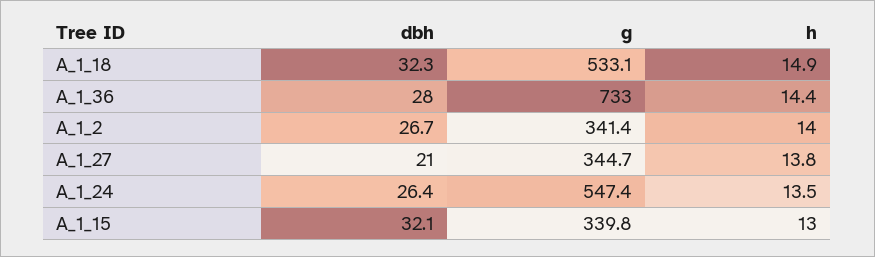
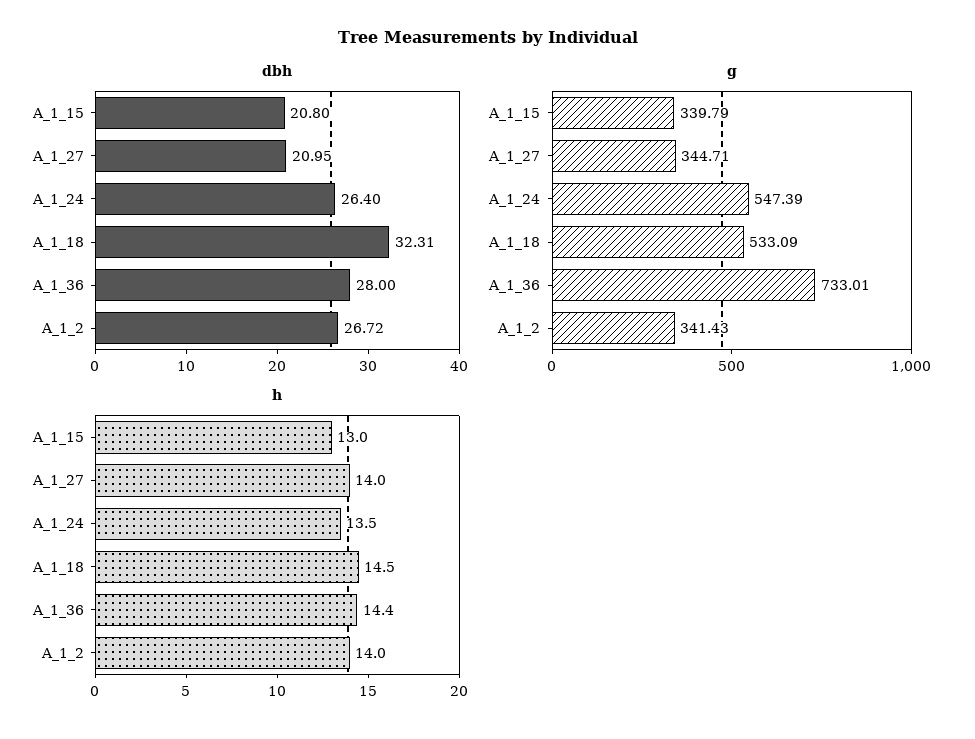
h, A_1_18: 14.9 -> 14.5
h, A_1_27: 13.8 -> 14
dbh, A_1_15: 32.1 -> 20.8

